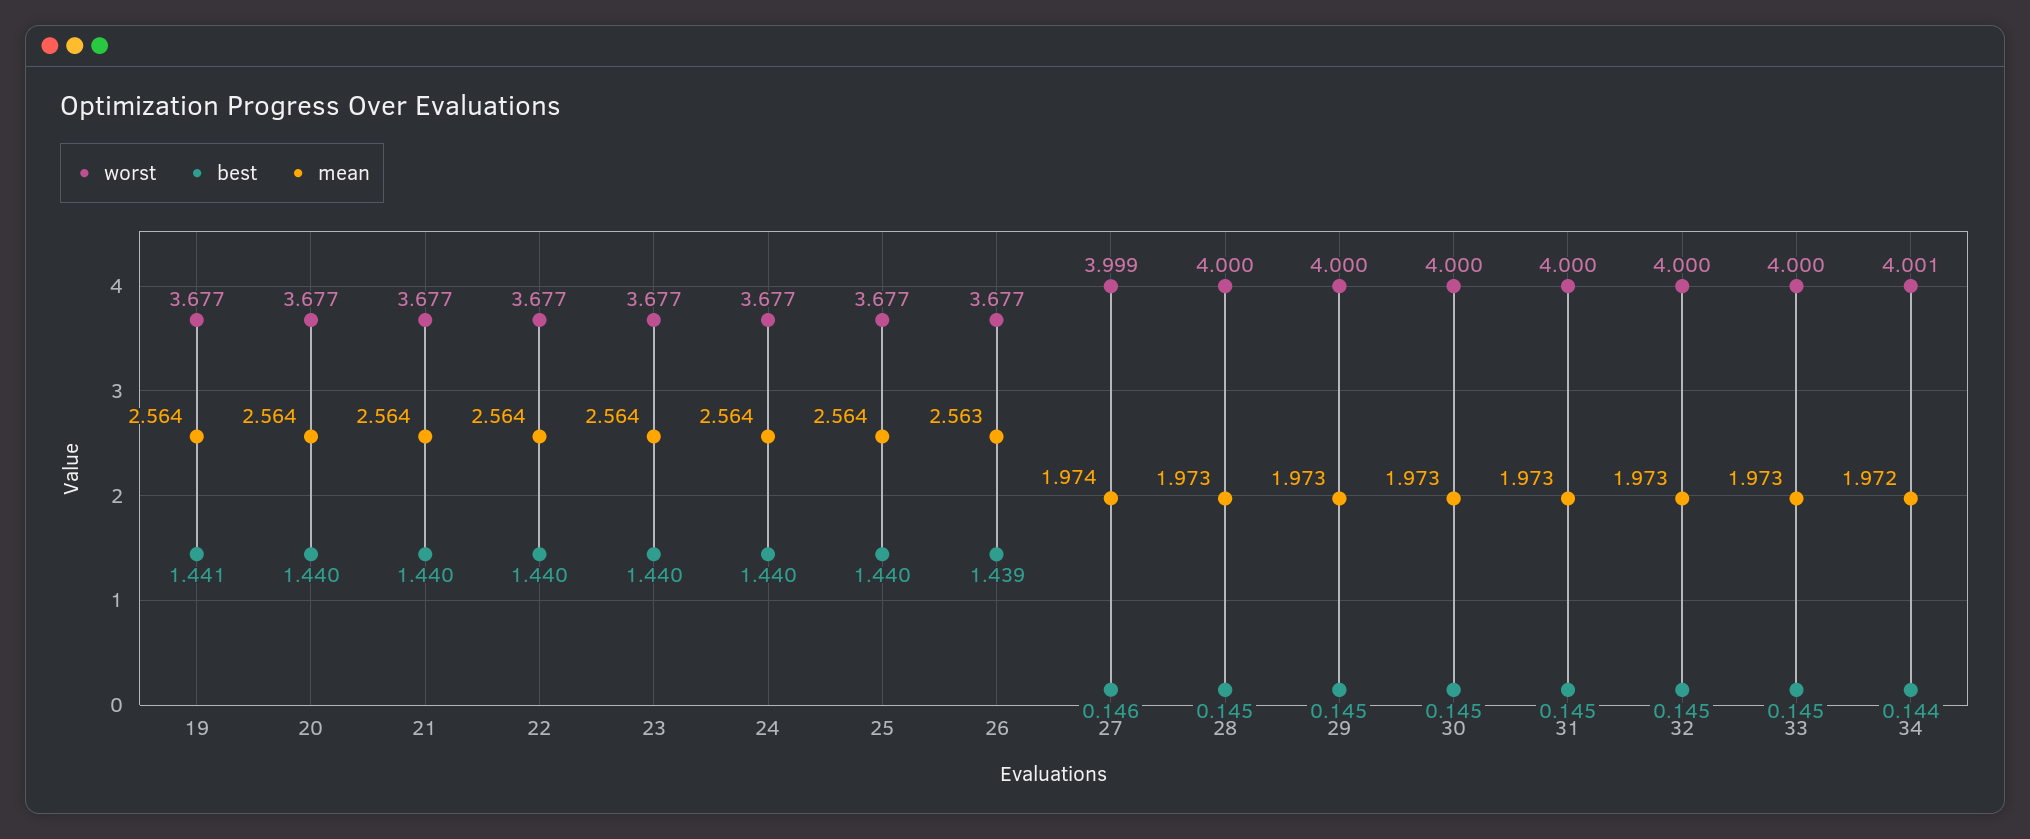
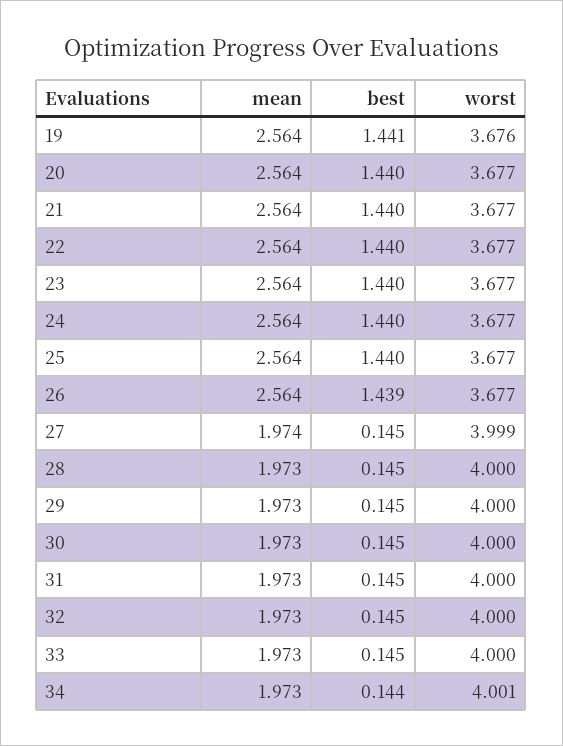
worst, 19: 3.677 -> 3.676
mean, 26: 2.563 -> 2.564
best, 27: 0.146 -> 0.145
mean, 34: 1.972 -> 1.973

